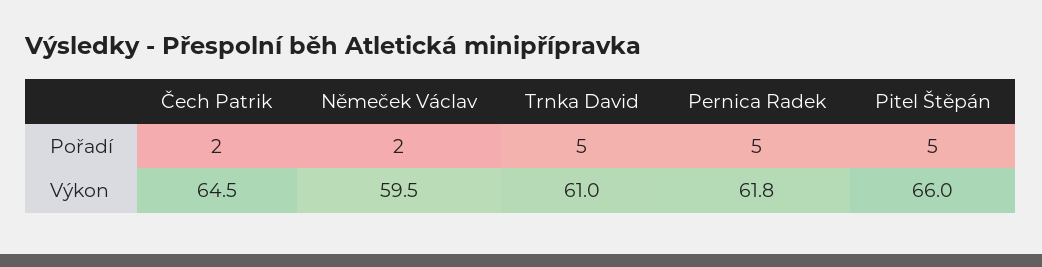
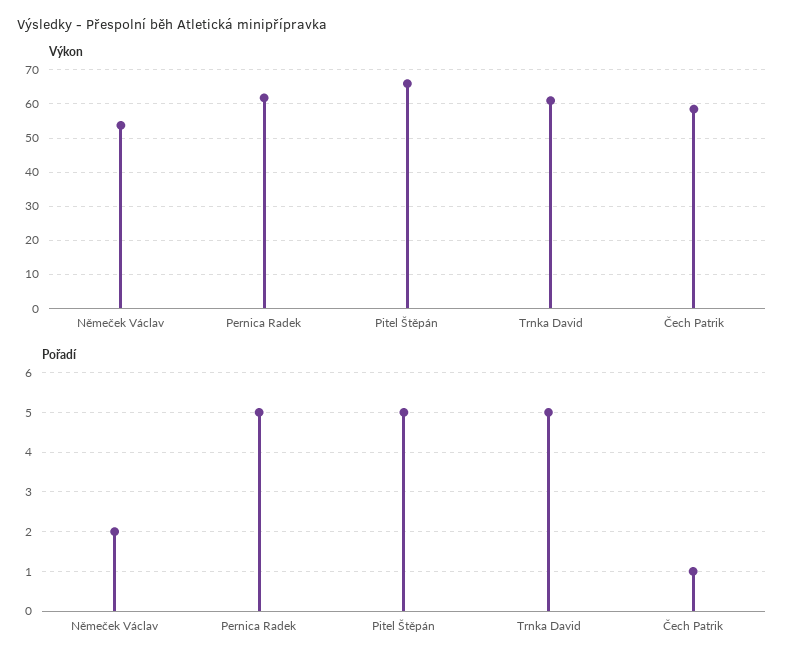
Pořadí, Čech Patrik: 2 -> 1
Výkon, Čech Patrik: 64.5 -> 58
Výkon, Němeček Václav: 59.5 -> 54

